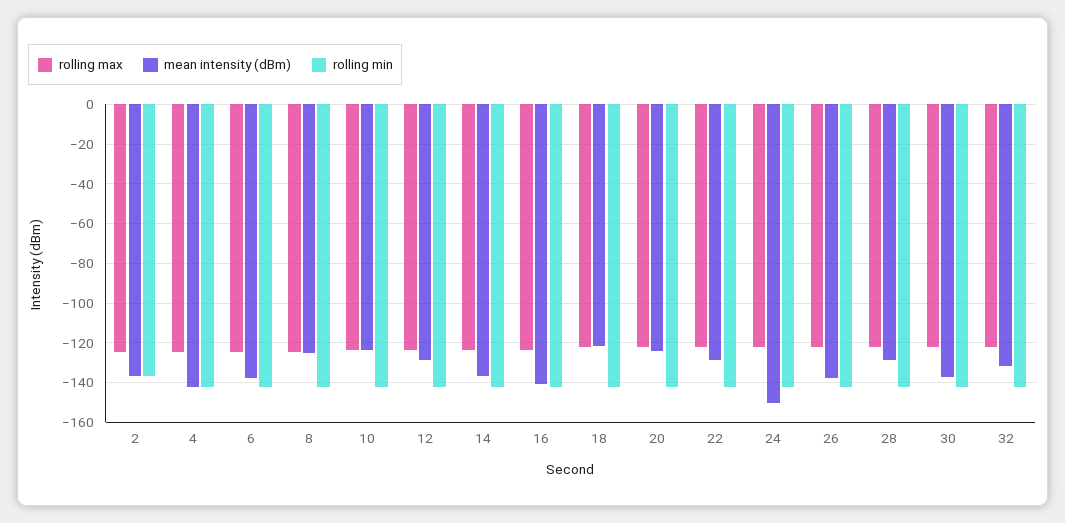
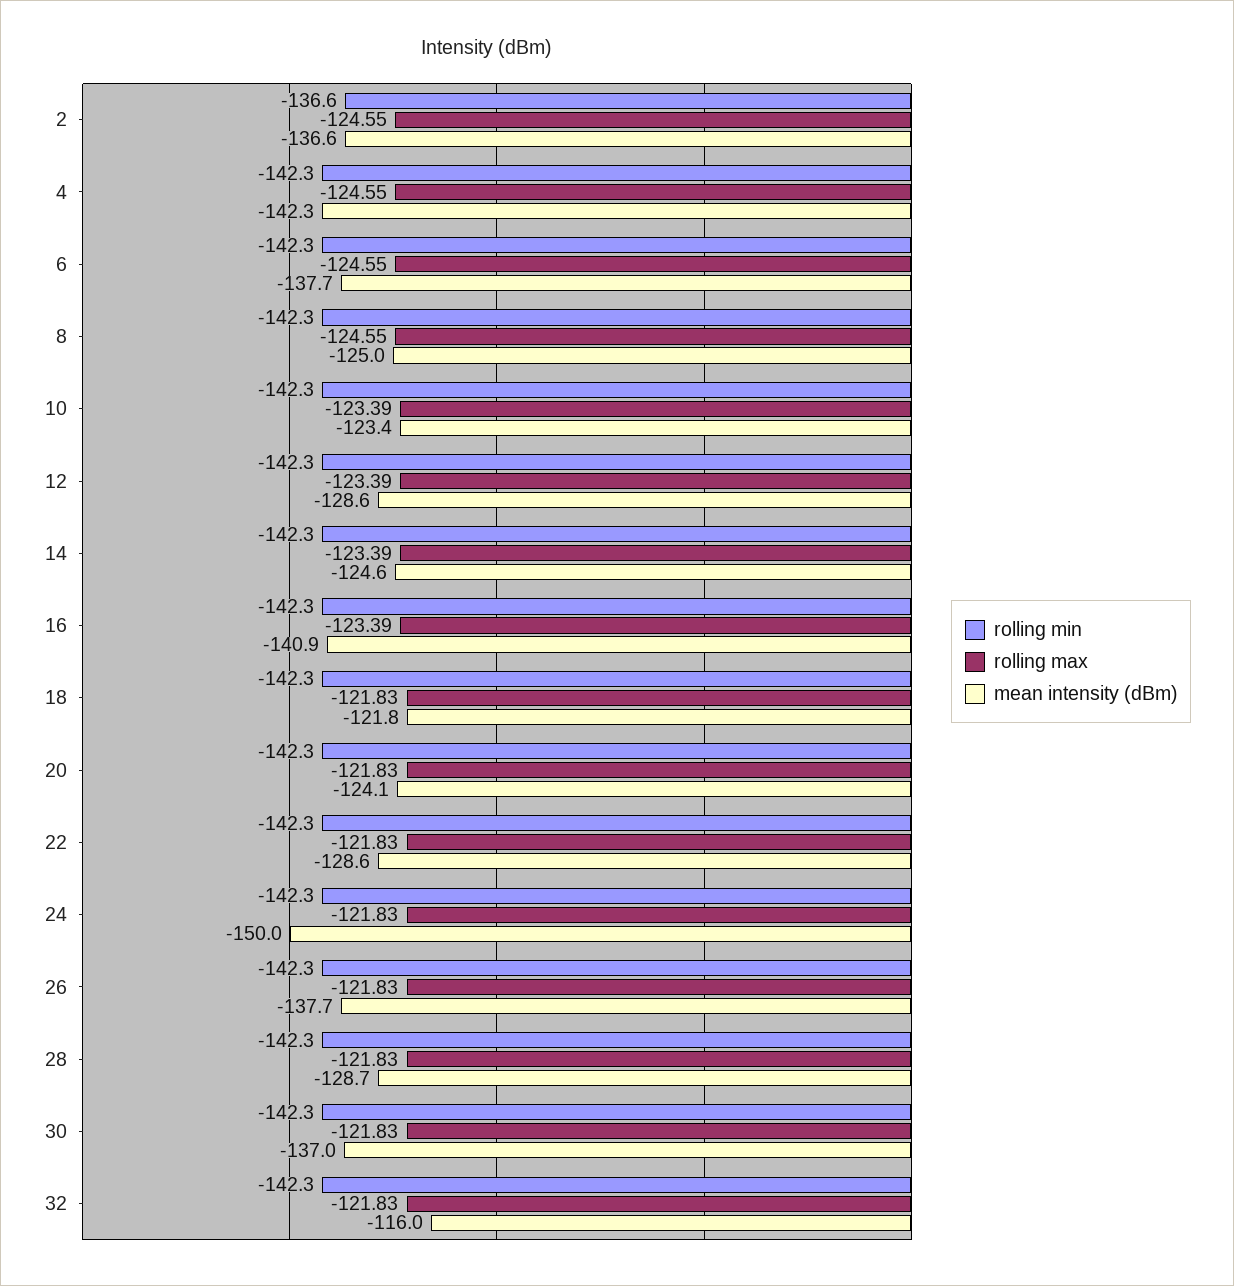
mean intensity (dBm), 14: -135 -> -124.6
mean intensity (dBm), 32: -130 -> -116

